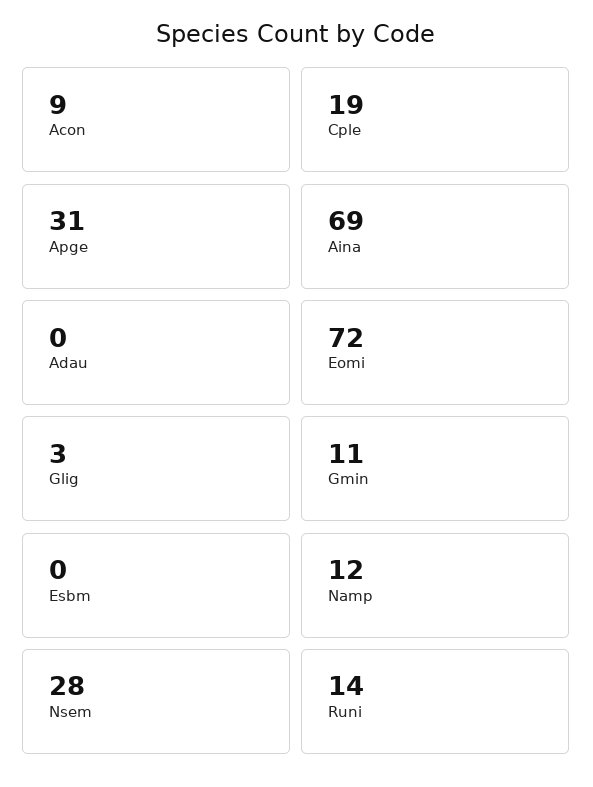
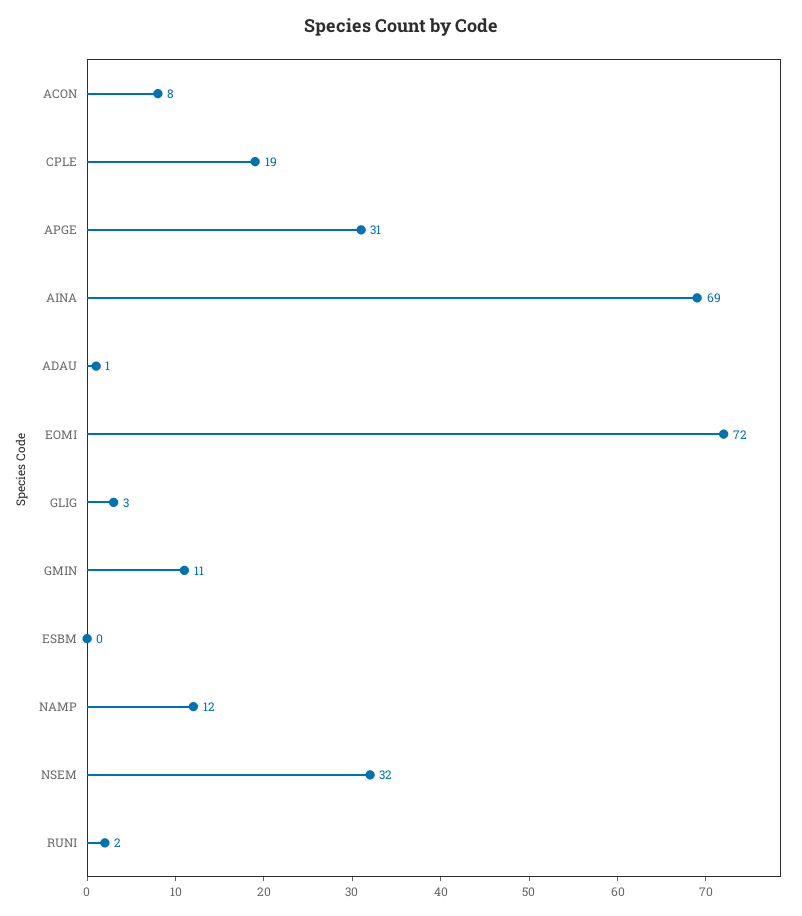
Acon: 9 -> 8
Adau: 0 -> 1
Nsem: 28 -> 32
Runi: 14 -> 2

